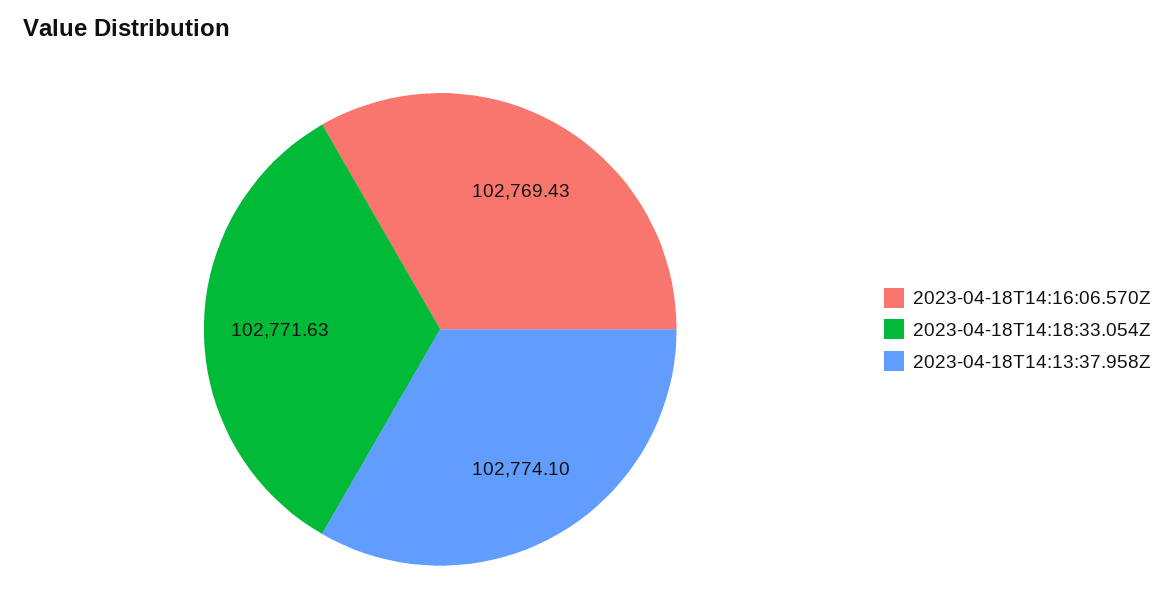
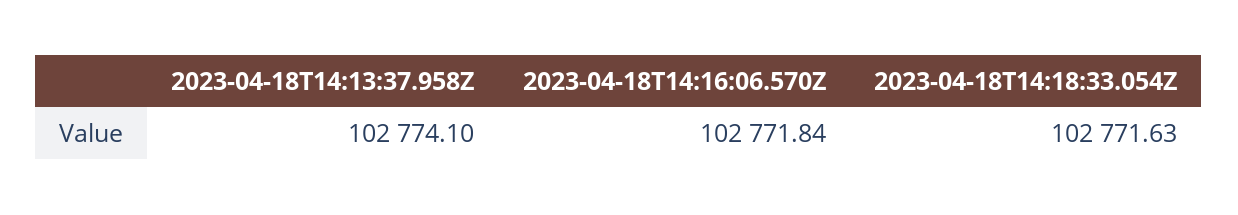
2023-04-18T14:16:06.570Z: 102769.43 -> 102771.84

